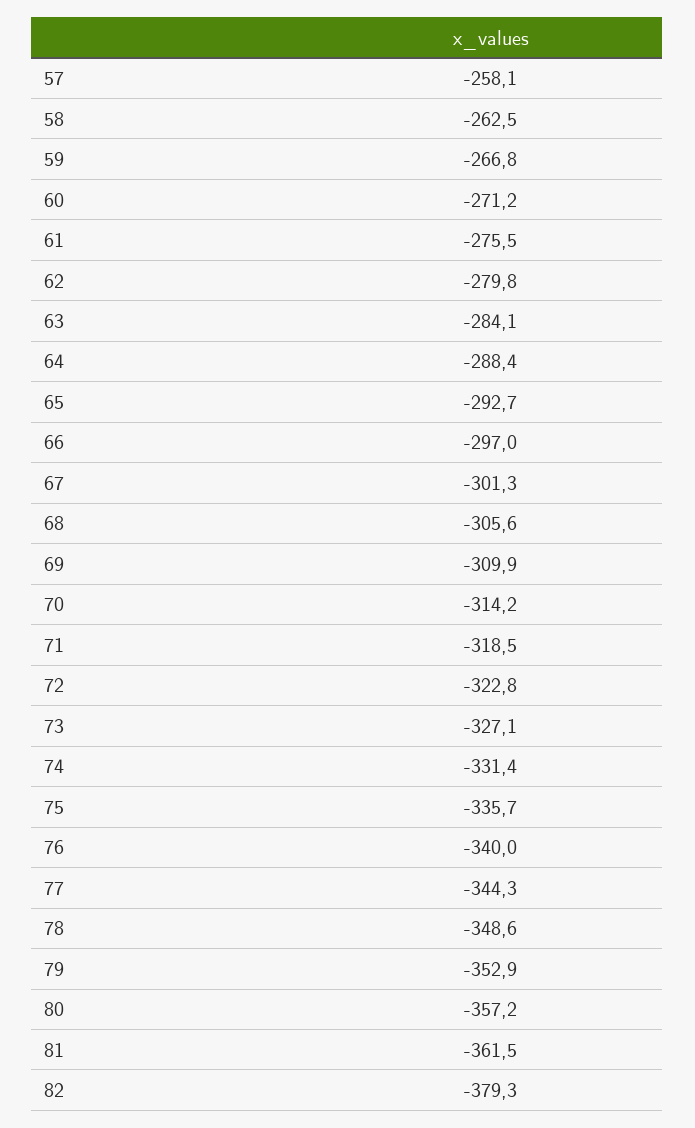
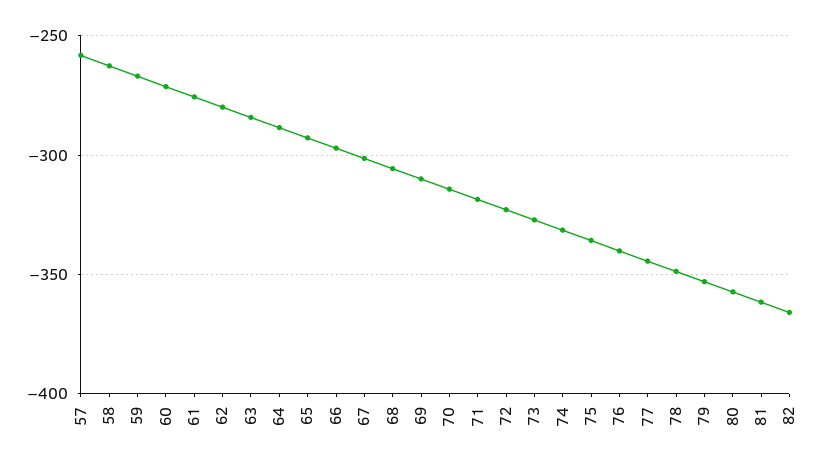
82: -379.3 -> -365

